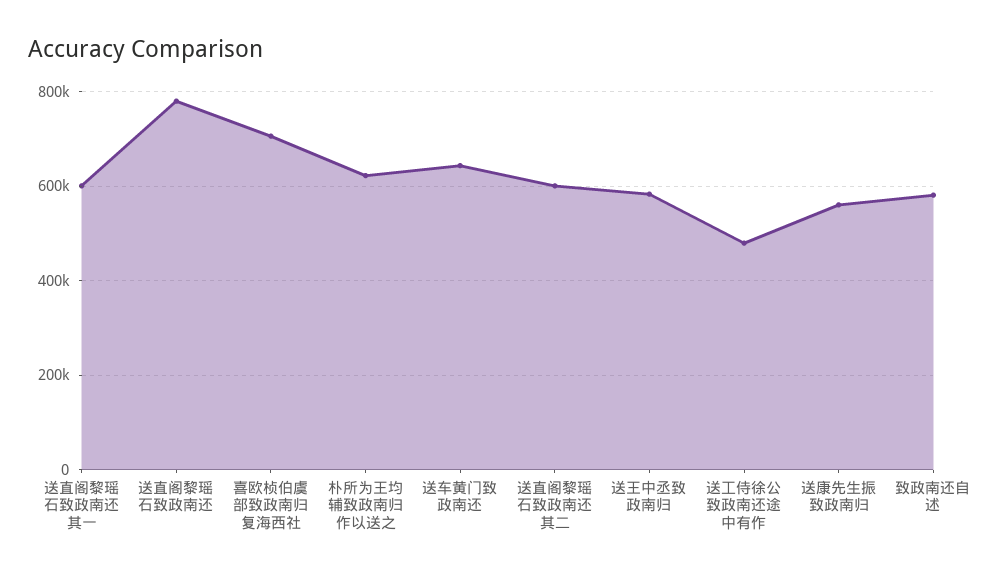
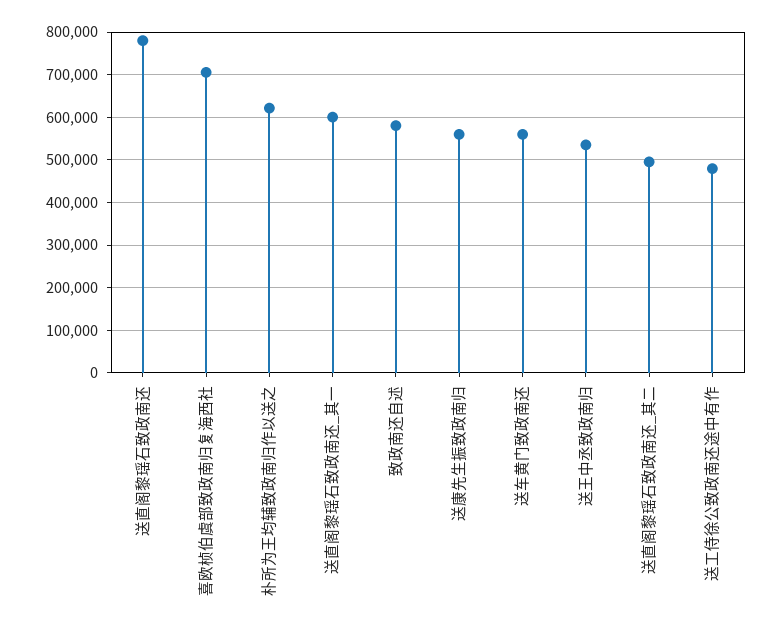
送车黄门致政南还: 640000 -> 560000
送直阁黎瑶石致政南还 其二: 600000 -> 500000
送王中丞致政南归: 580000 -> 540000

